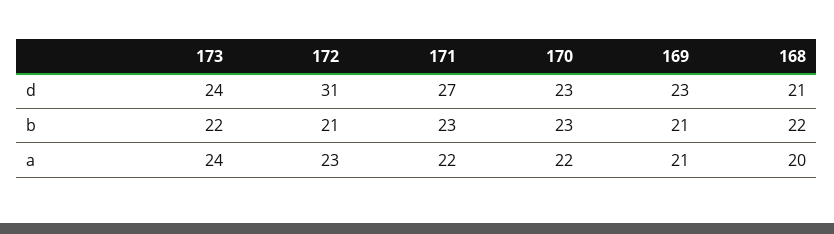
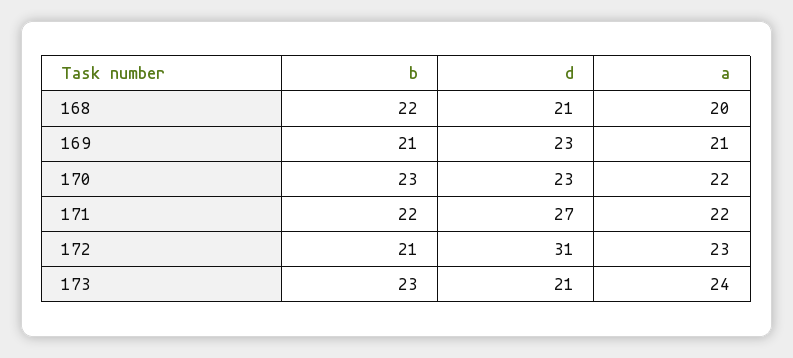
173, d: 24 -> 21
173, b: 22 -> 23
171, b: 23 -> 22

